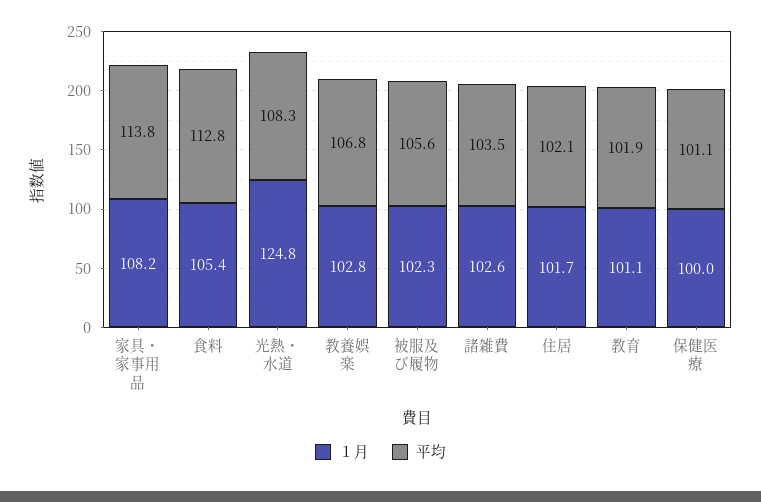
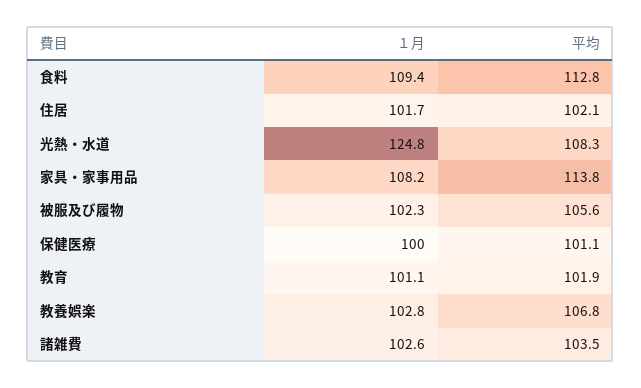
１月, 食料: 105.4 -> 109.4

